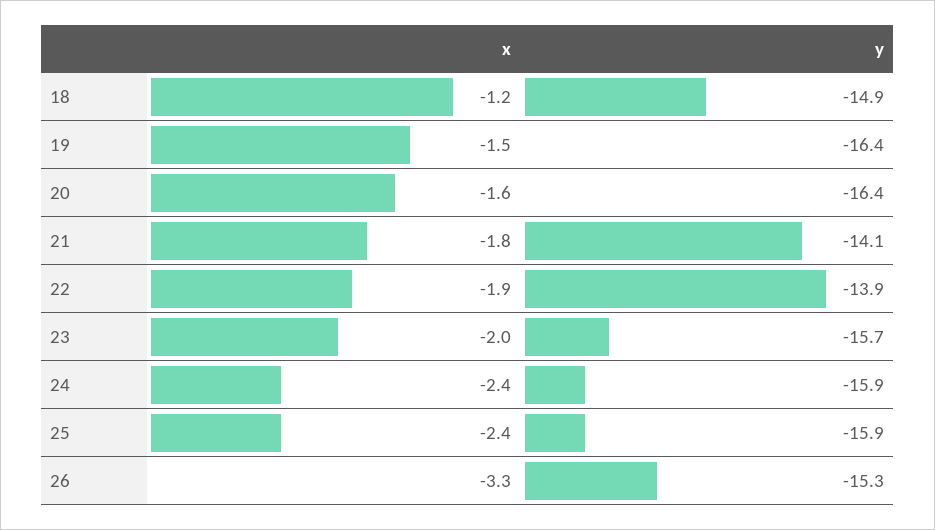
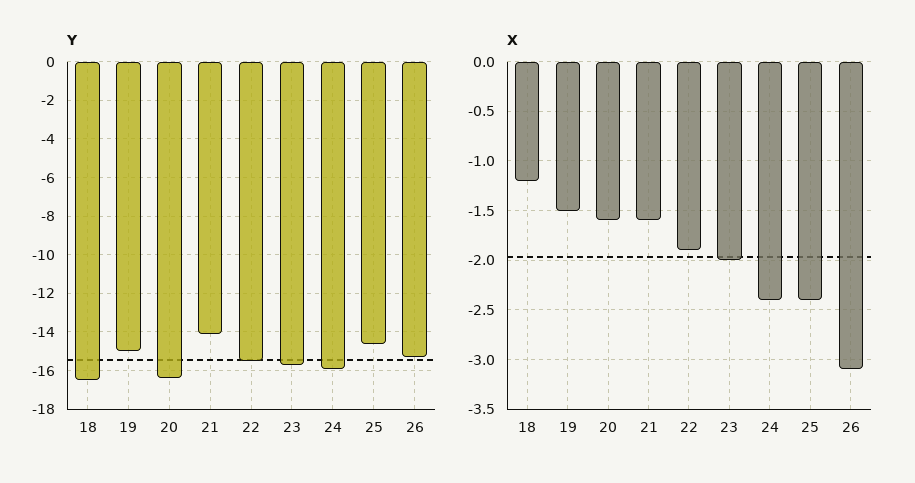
y, 18: -14.9 -> -16.5
y, 19: -16.4 -> -15
x, 21: -1.8 -> -1.6
y, 22: -13.9 -> -15.5
y, 25: -15.9 -> -14.5
x, 26: -3.3 -> -3.1

